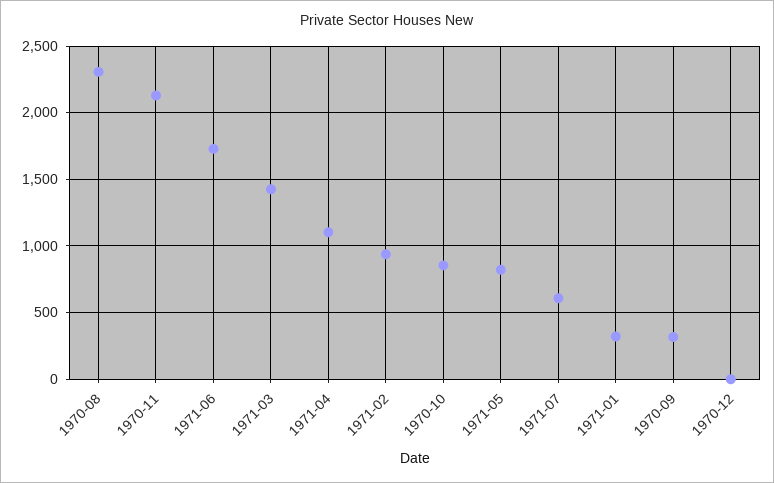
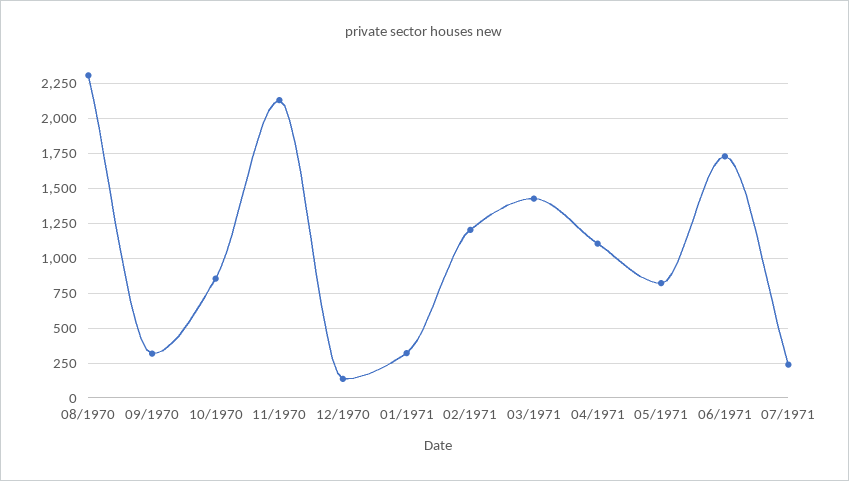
1971-02: 950 -> 1200
1971-07: 600 -> 250
1970-12: 0 -> 150

